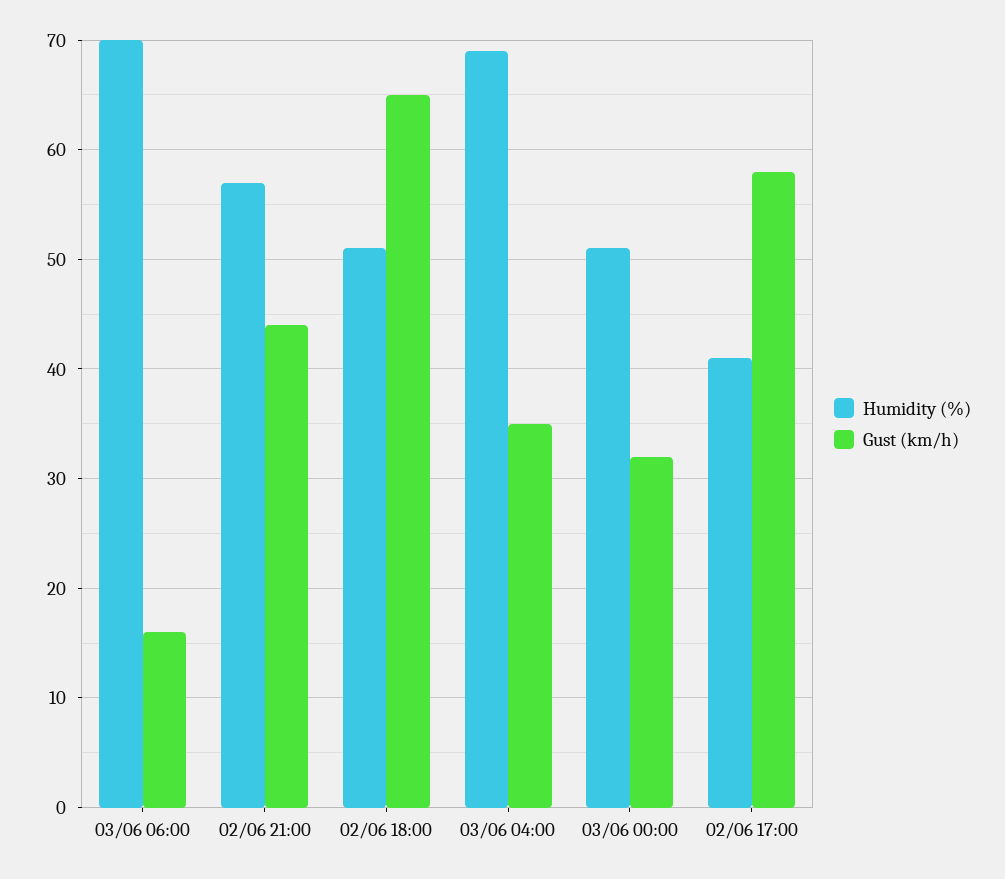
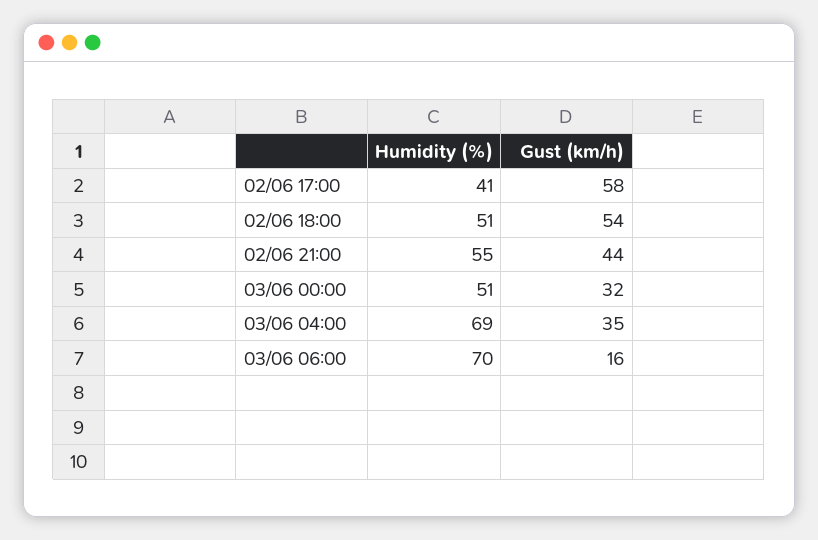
Humidity (%), 02/06 21:00: 57 -> 55
Gust (km/h), 02/06 18:00: 65 -> 54

